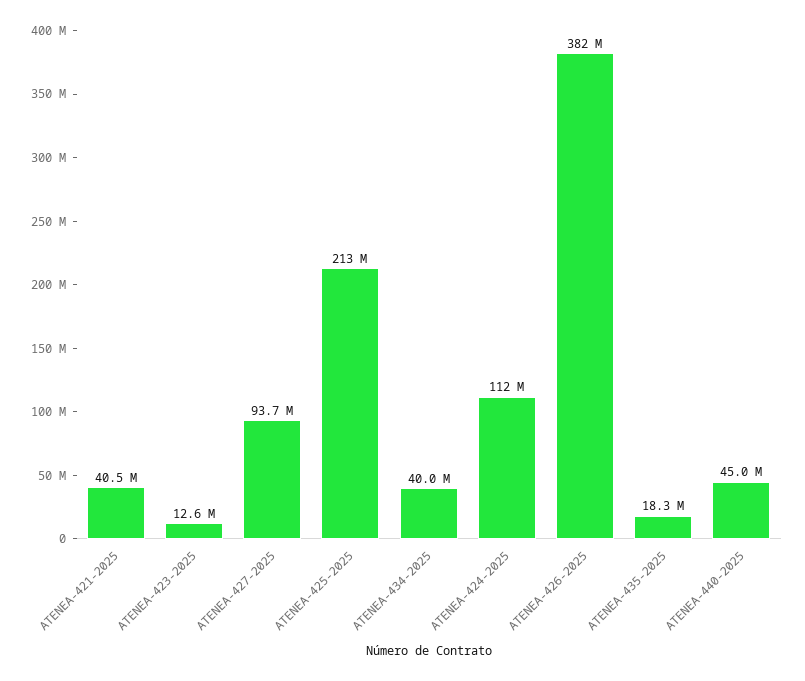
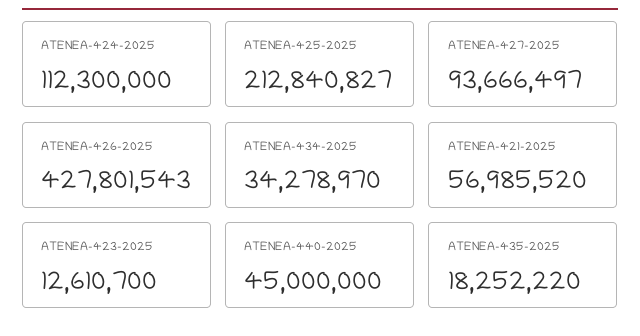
ATENEA-421-2025: 40500000 -> 56985520
ATENEA-434-2025: 40000000 -> 34278970
ATENEA-426-2025: 382000000 -> 427801543

